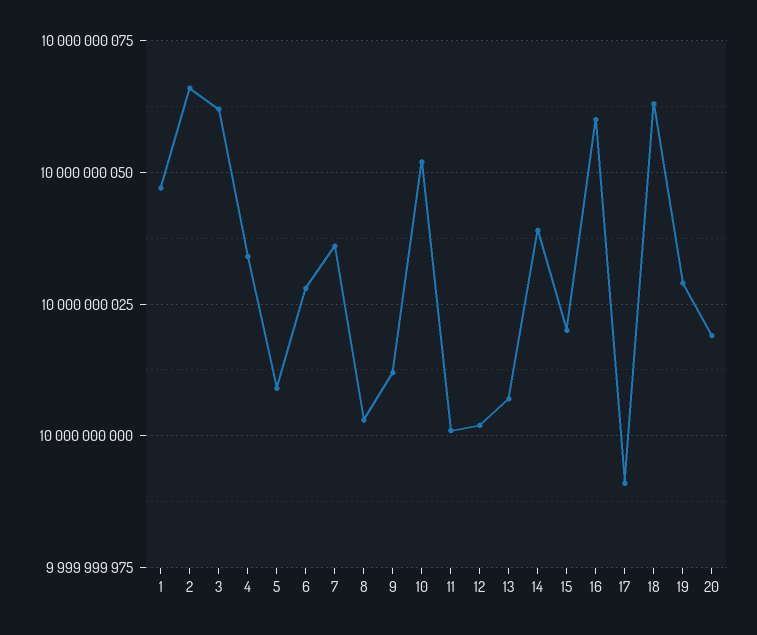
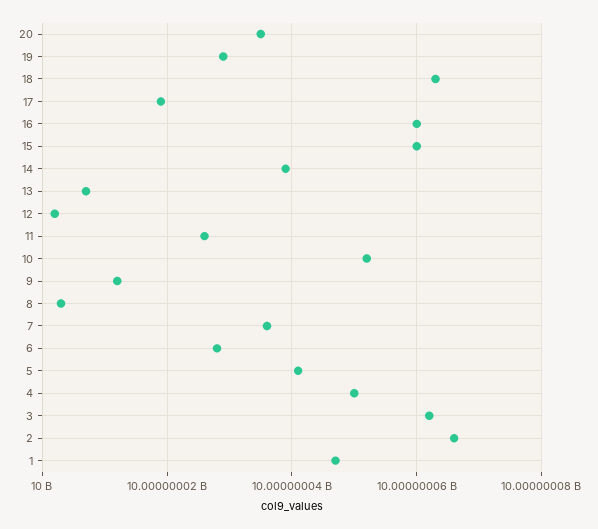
4: 10000000035 -> 10000000050
5: 10000000010 -> 10000000040
11: 10000000000 -> 10000000025
15: 10000000020 -> 10000000060
17: 9999999990 -> 10000000020
20: 10000000020 -> 10000000035

